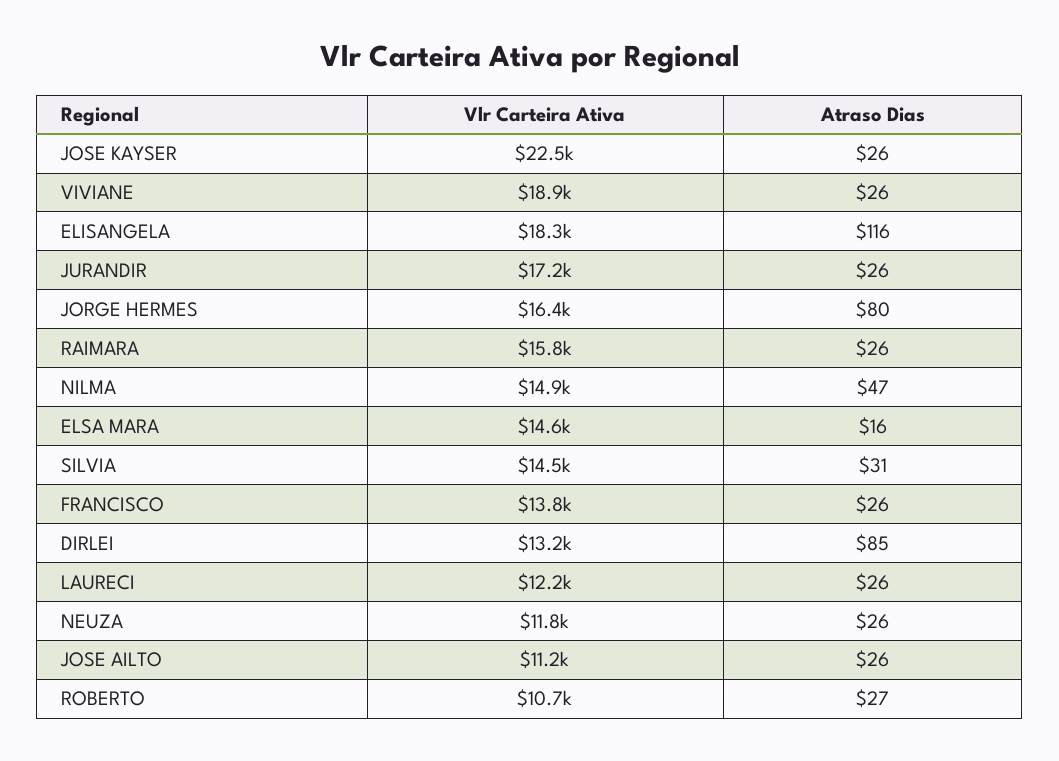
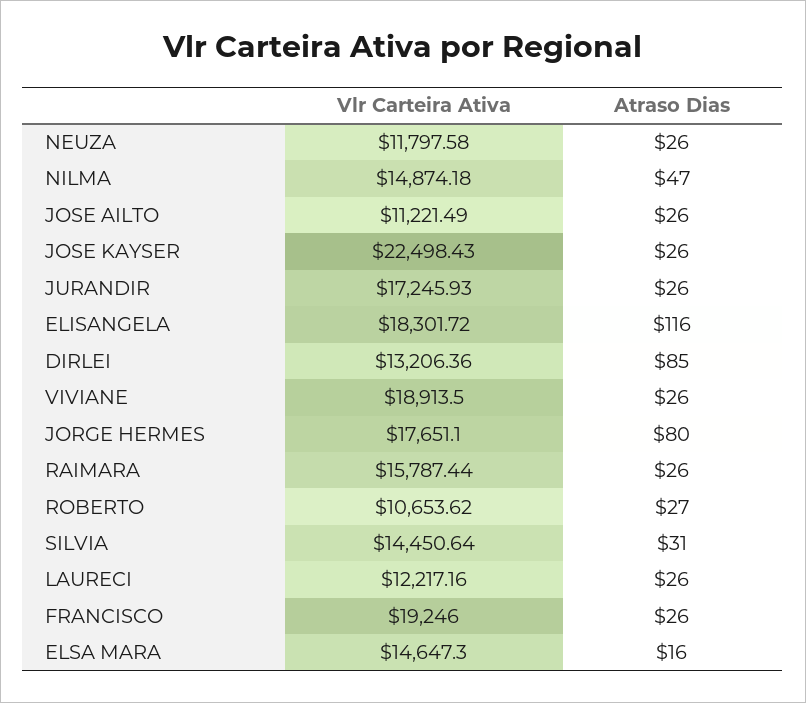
Vlr Carteira Ativa, JORGE HERMES: 16400 -> 17651.1
Vlr Carteira Ativa, FRANCISCO: 13800 -> 19246

